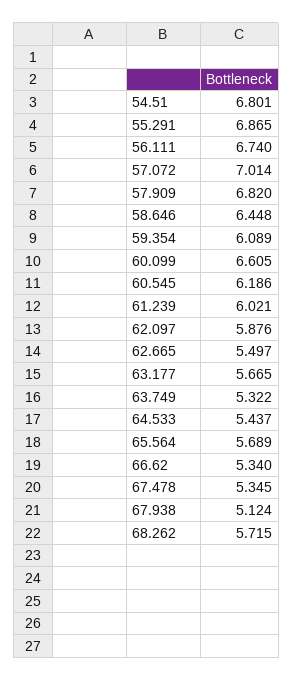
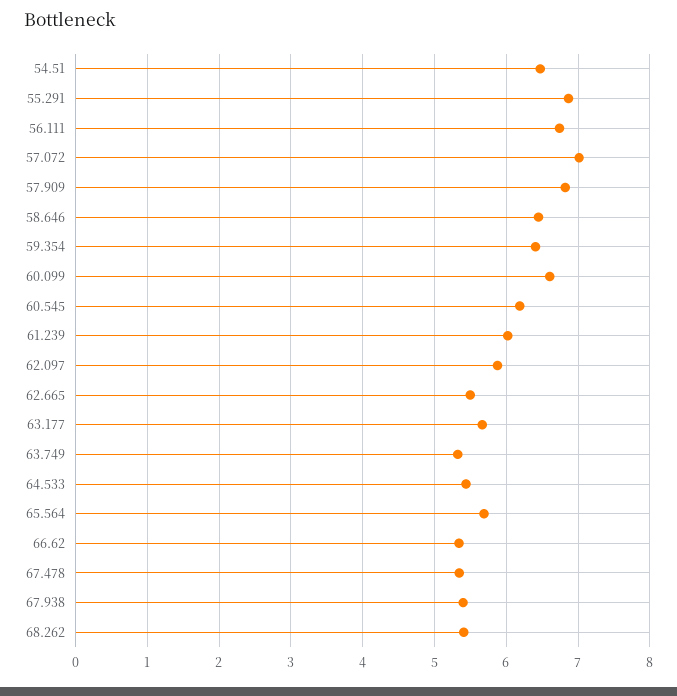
54.51: 6.801 -> 6.5
59.354: 6.089 -> 6.4
67.938: 5.124 -> 5.4
68.262: 5.715 -> 5.4

